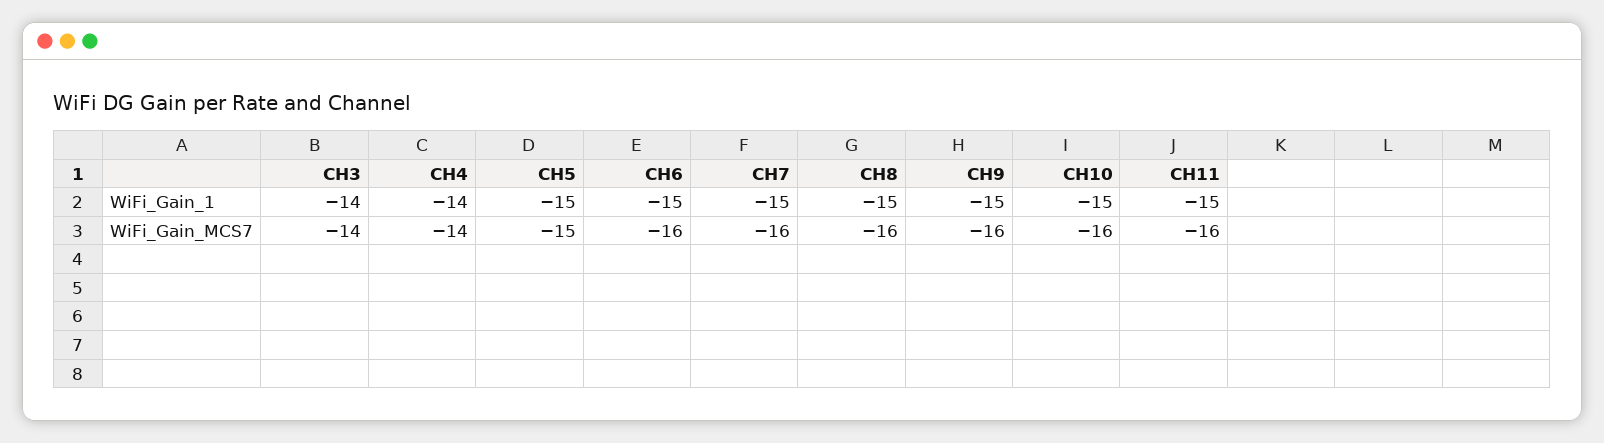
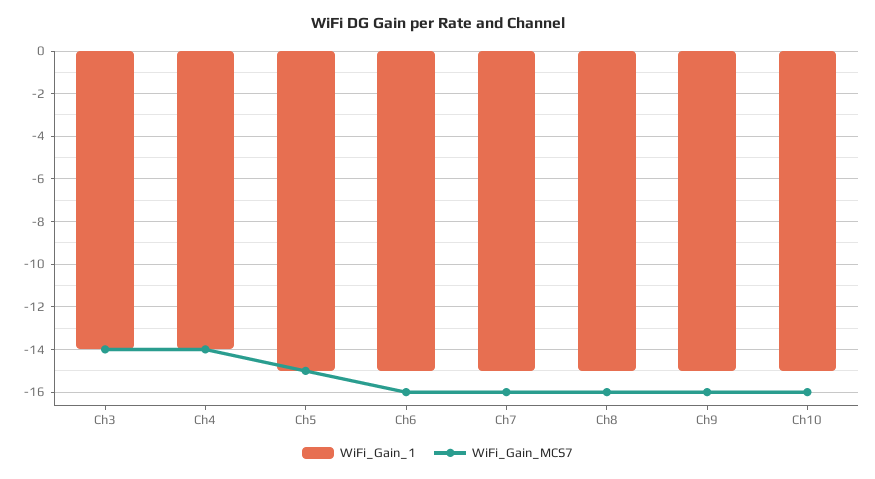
WiFi_Gain_1, CH11: -15 -> none
WiFi_Gain_MCS7, CH11: -16 -> none

